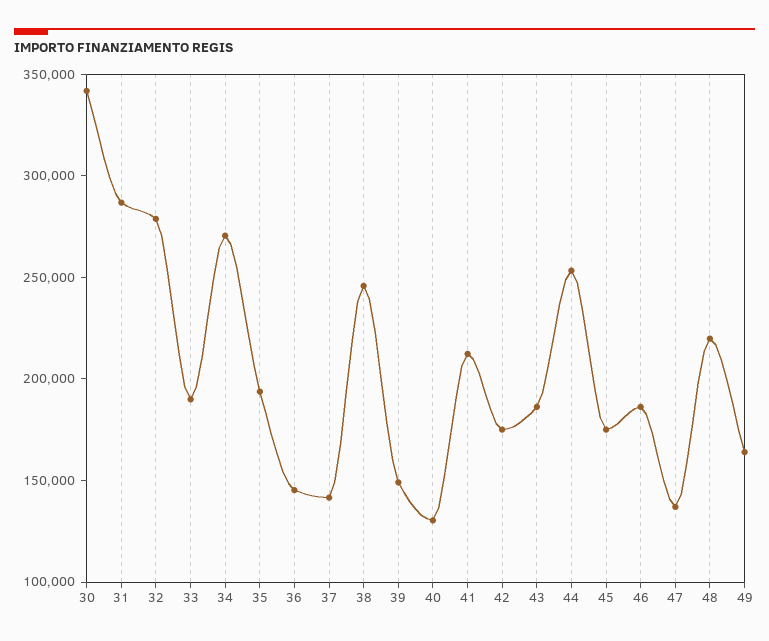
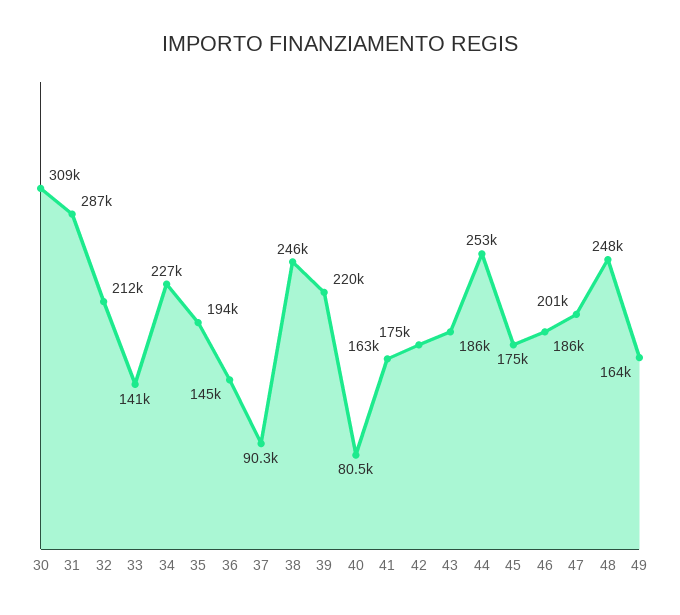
30: 340000 -> 309000
32: 280000 -> 212000
33: 190000 -> 141000
34: 270000 -> 227000
37: 140000 -> 90300
39: 150000 -> 220000
40: 130000 -> 80500
41: 210000 -> 163000
47: 140000 -> 201000
48: 220000 -> 248000

